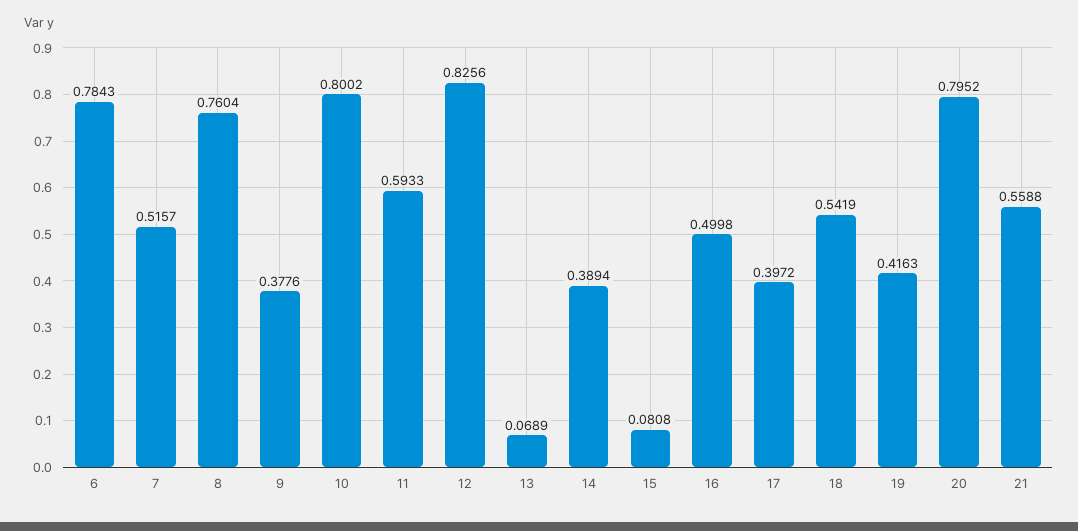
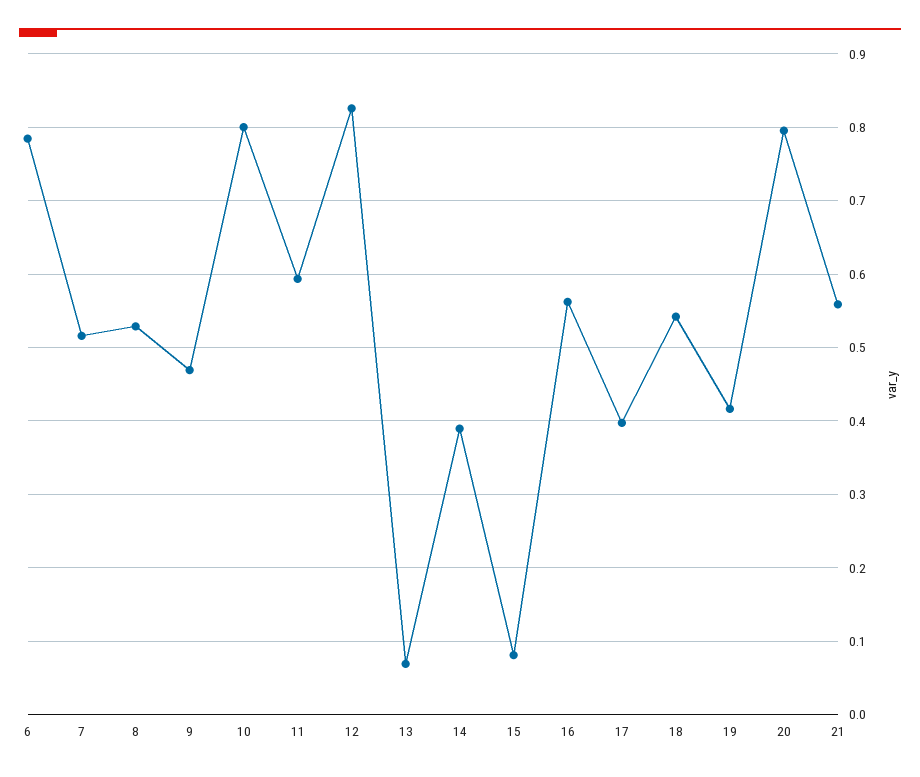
8: 0.7604 -> 0.53
9: 0.3776 -> 0.47
16: 0.4998 -> 0.56

